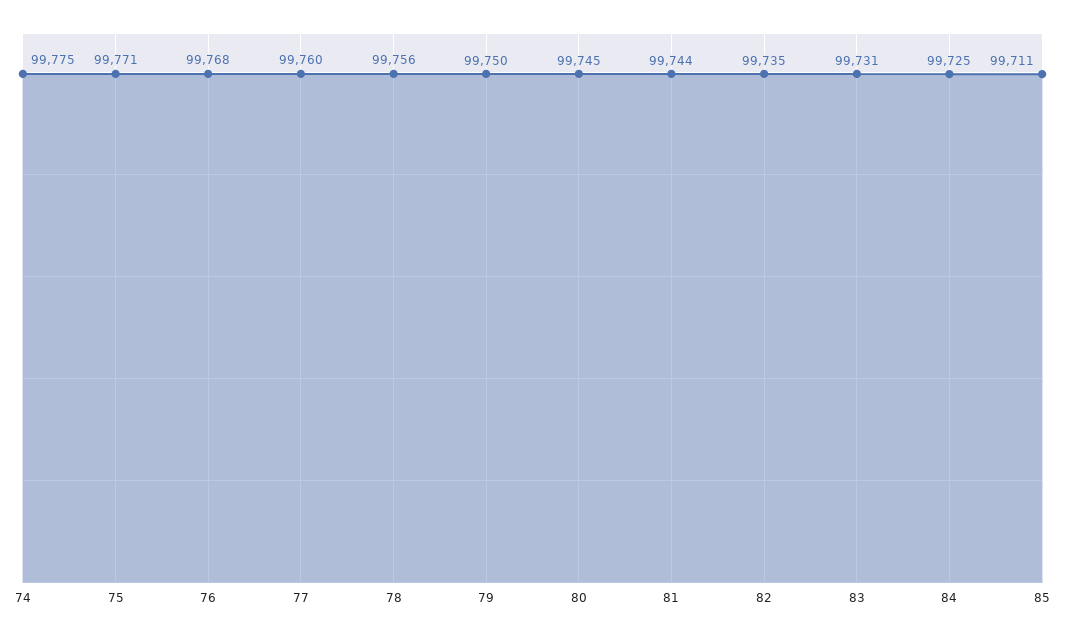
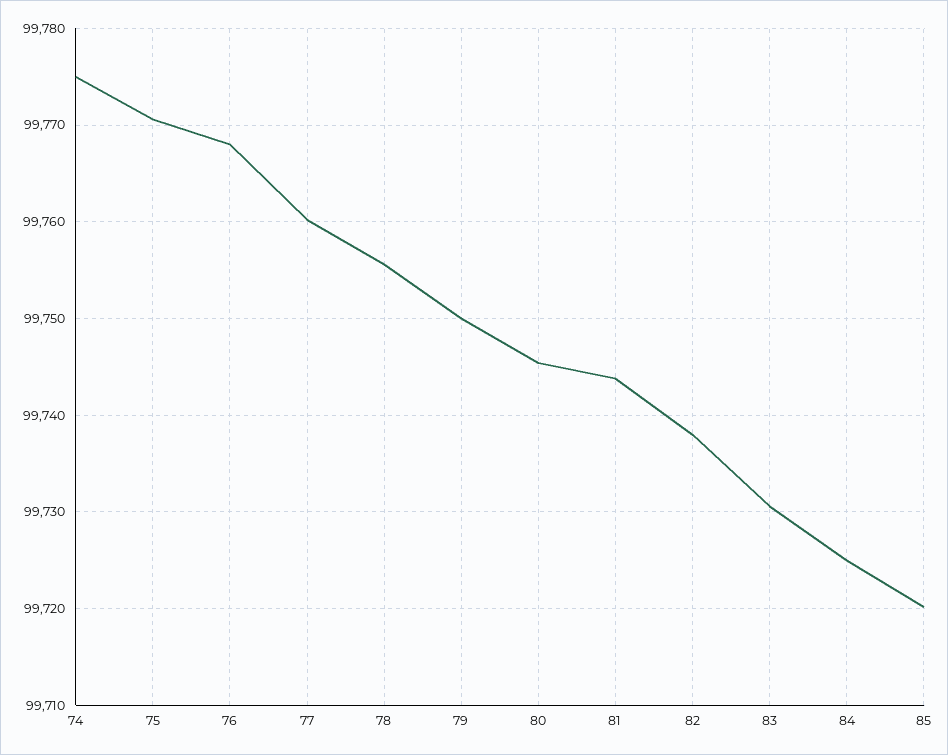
82: 99735 -> 99738
85: 99711 -> 99720

